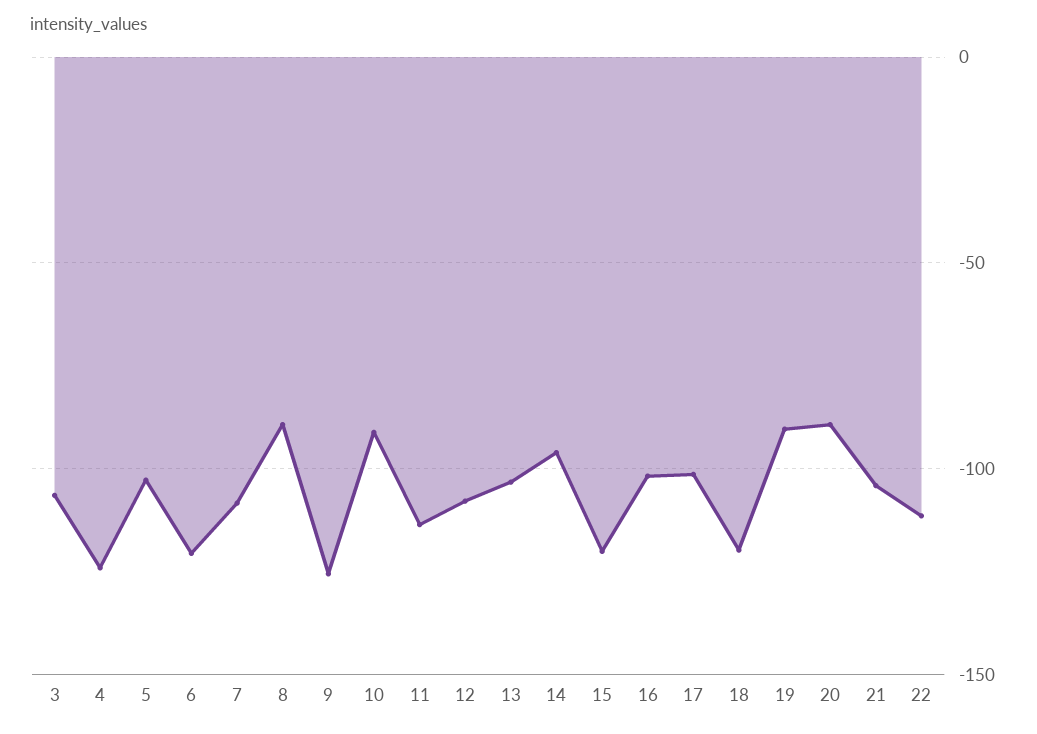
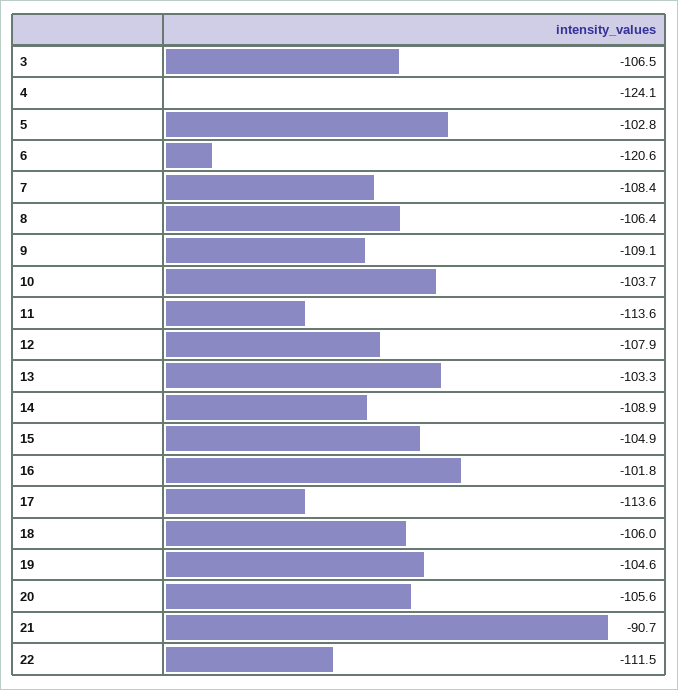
8: -90 -> -106.4
9: -125 -> -109.1
10: -90 -> -103.7
14: -95 -> -108.9
15: -120 -> -104.9
17: -100 -> -113.6
18: -120 -> -106
19: -90 -> -104.6
20: -90 -> -105.6
21: -105 -> -90.7

